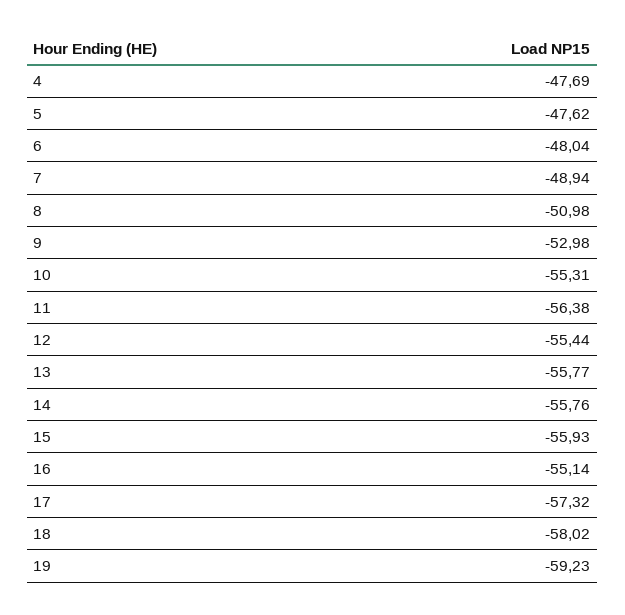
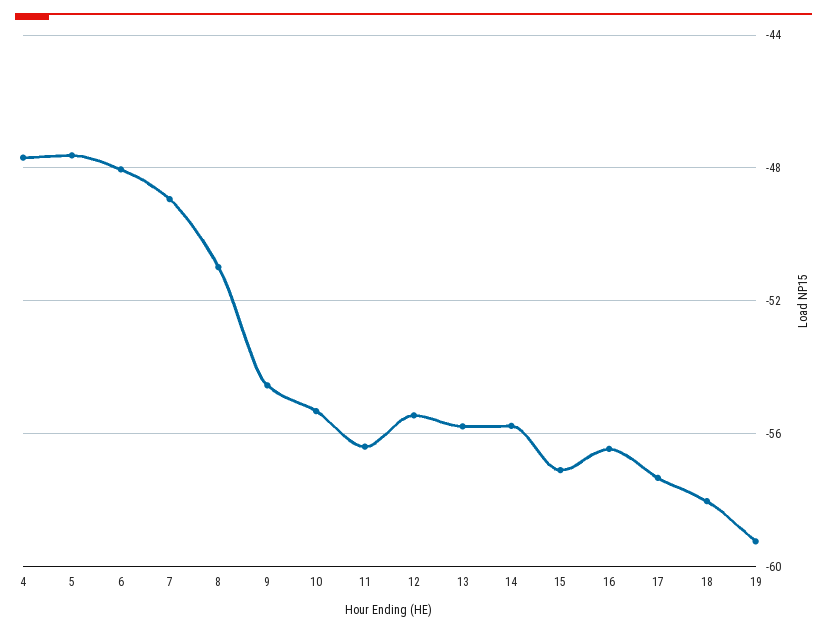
9: -52.98 -> -54.5
15: -55.93 -> -57
16: -55.14 -> -56.5

